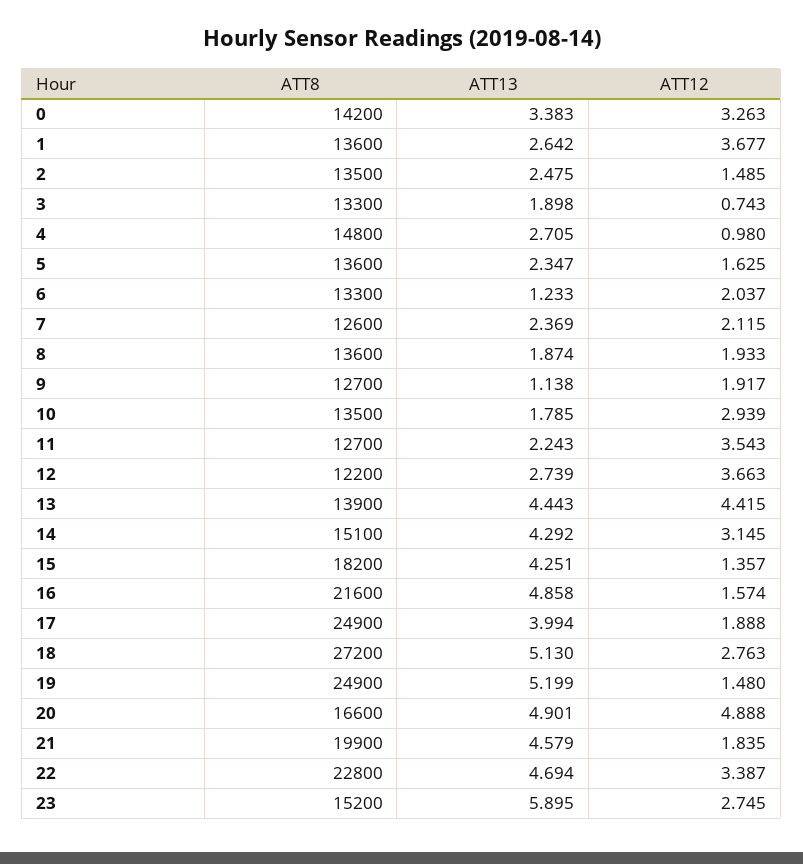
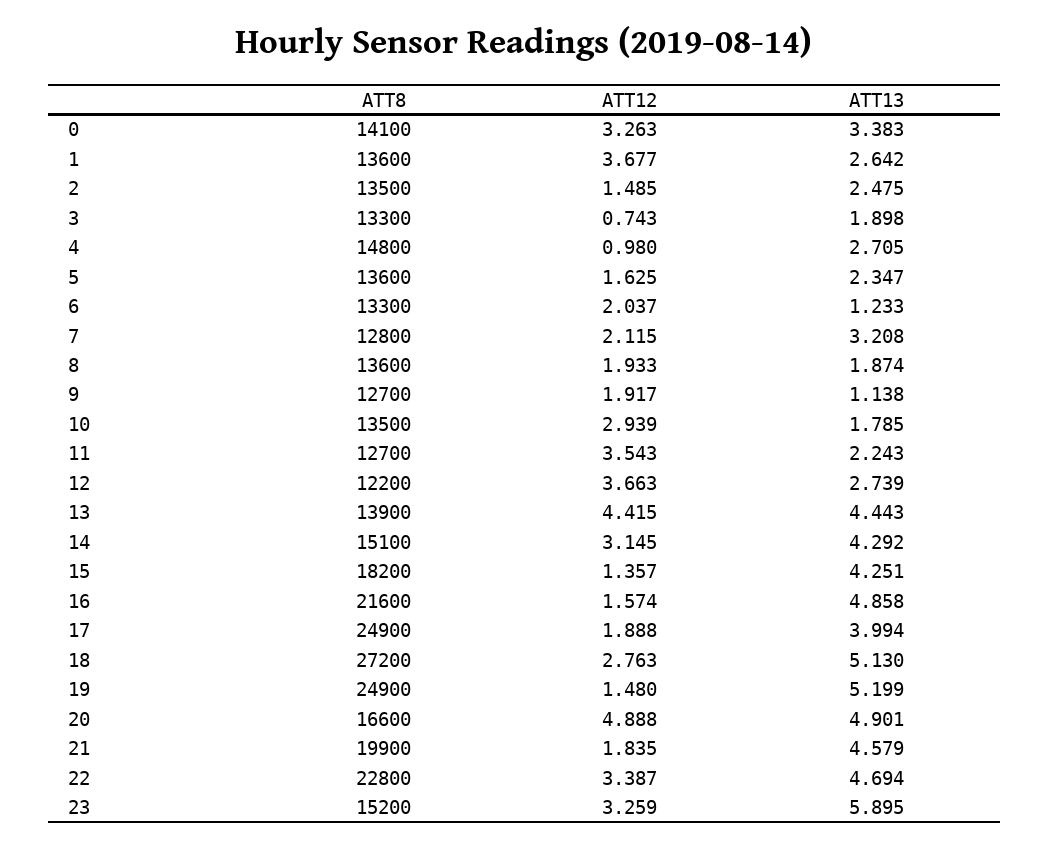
ATT8, 0: 14200 -> 14100
ATT8, 7: 12600 -> 12800
ATT13, 7: 2.369 -> 3.208
ATT12, 23: 2.745 -> 3.259

